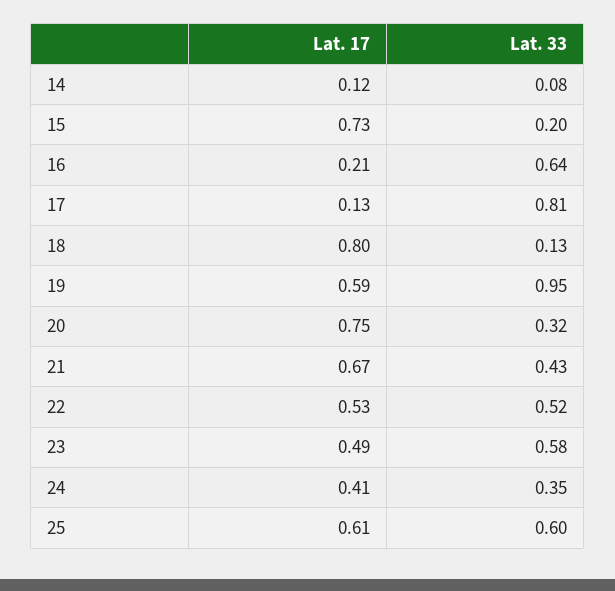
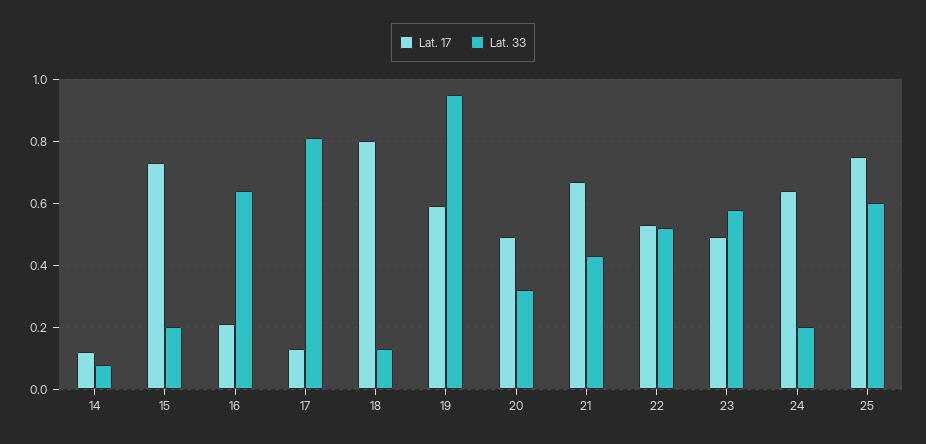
Lat. 17, 20: 0.75 -> 0.5
Lat. 17, 24: 0.41 -> 0.65
Lat. 33, 24: 0.35 -> 0.2
Lat. 17, 25: 0.61 -> 0.75

